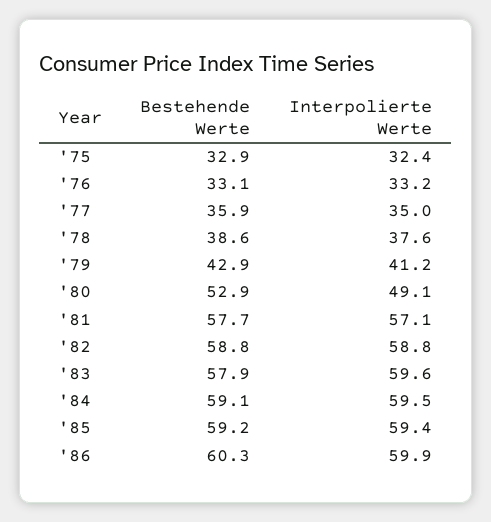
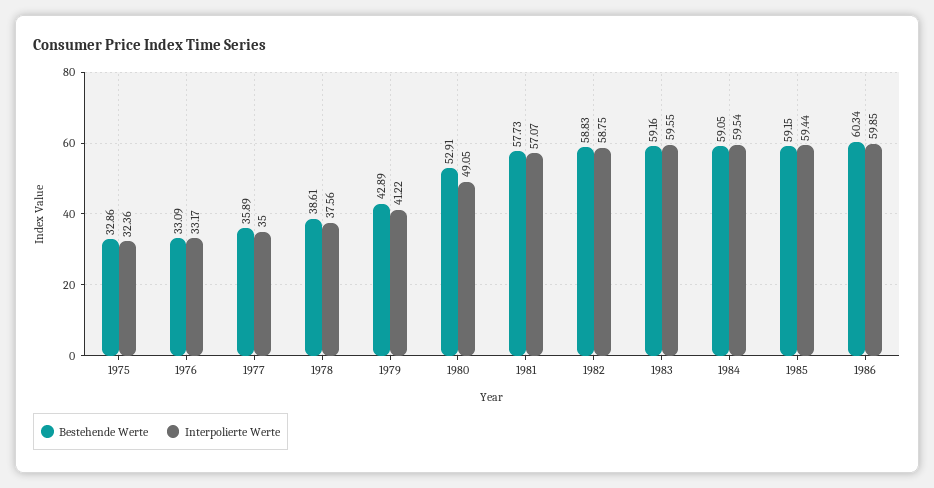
Bestehende Werte, '83: 57.9 -> 59.16

